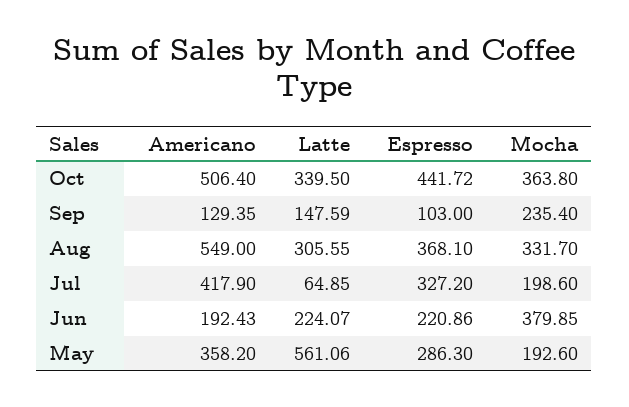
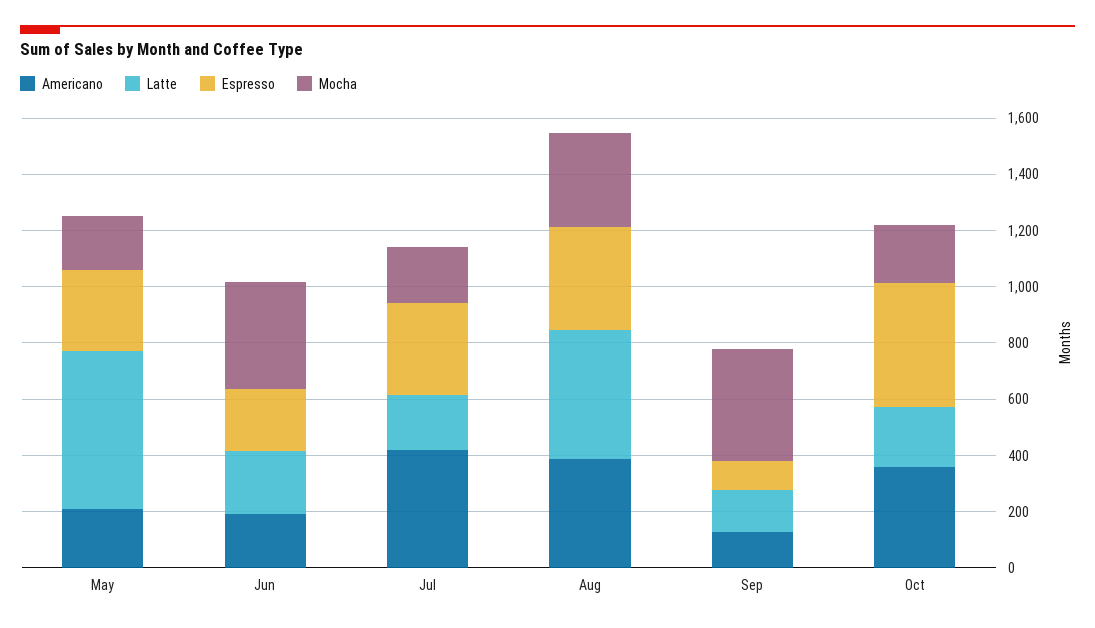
Americano, Oct: 506.4 -> 350
Latte, Oct: 339.5 -> 200
Mocha, Oct: 363.8 -> 200
Mocha, Sep: 235.4 -> 400
Americano, Aug: 549 -> 400
Latte, Aug: 305.55 -> 450
Latte, Jul: 64.85 -> 200
Americano, May: 358.2 -> 200

